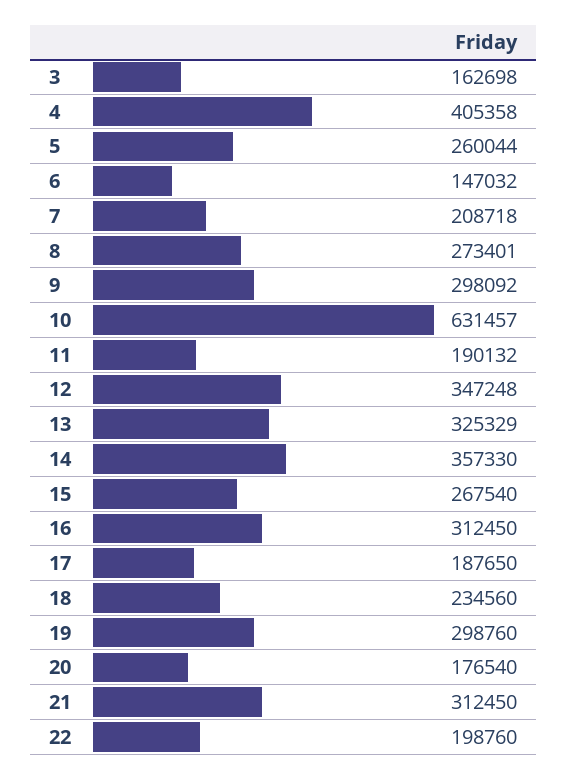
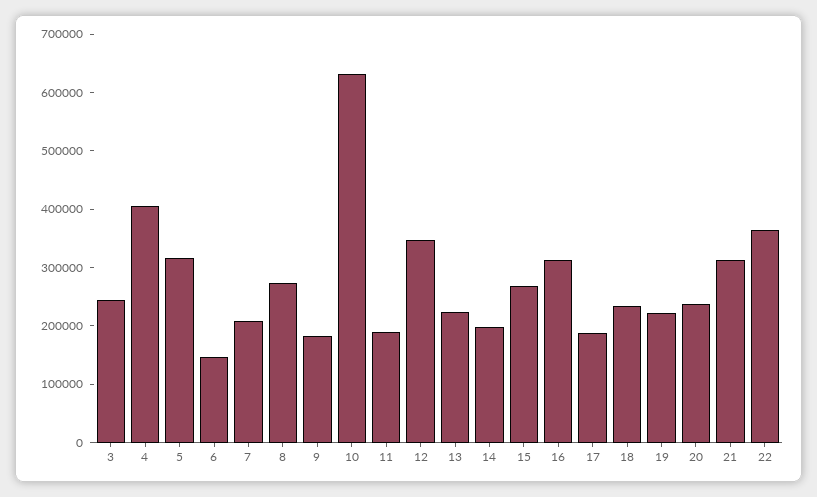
3: 162698 -> 240000
5: 260044 -> 320000
9: 298092 -> 180000
13: 325329 -> 220000
14: 357330 -> 200000
19: 298760 -> 220000
20: 176540 -> 240000
22: 198760 -> 360000

